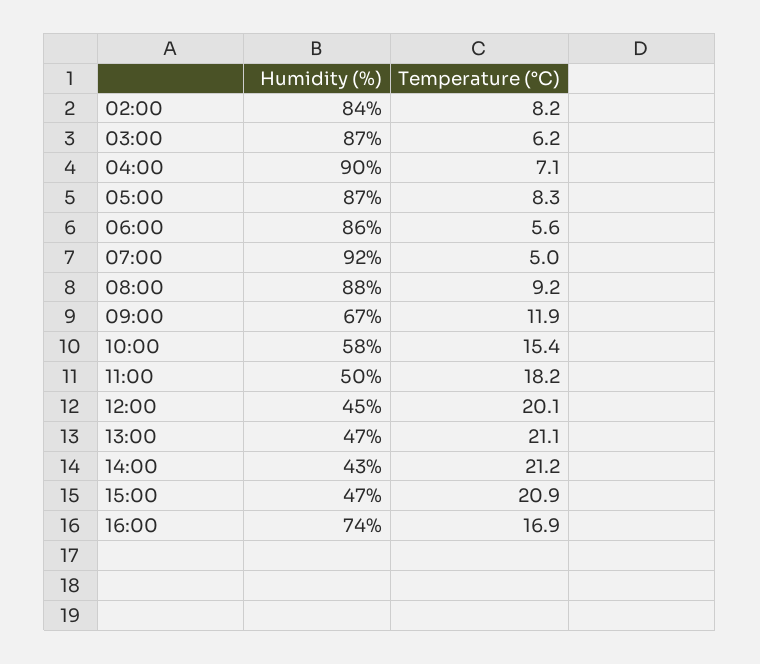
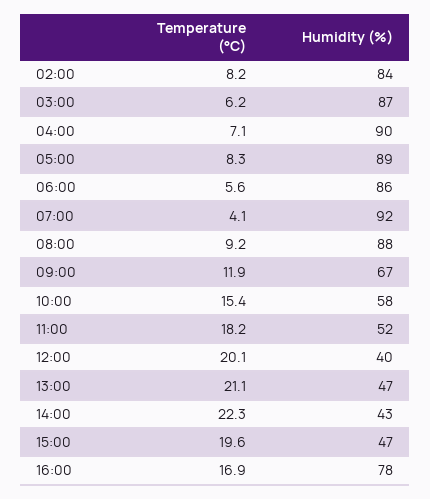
Humidity (%), 05:00: 87 -> 89
Temperature (°C), 07:00: 5 -> 4.1
Humidity (%), 11:00: 50 -> 52
Humidity (%), 12:00: 45 -> 40
Temperature (°C), 14:00: 21.2 -> 22.3
Temperature (°C), 15:00: 20.9 -> 19.6
Humidity (%), 16:00: 74 -> 78

